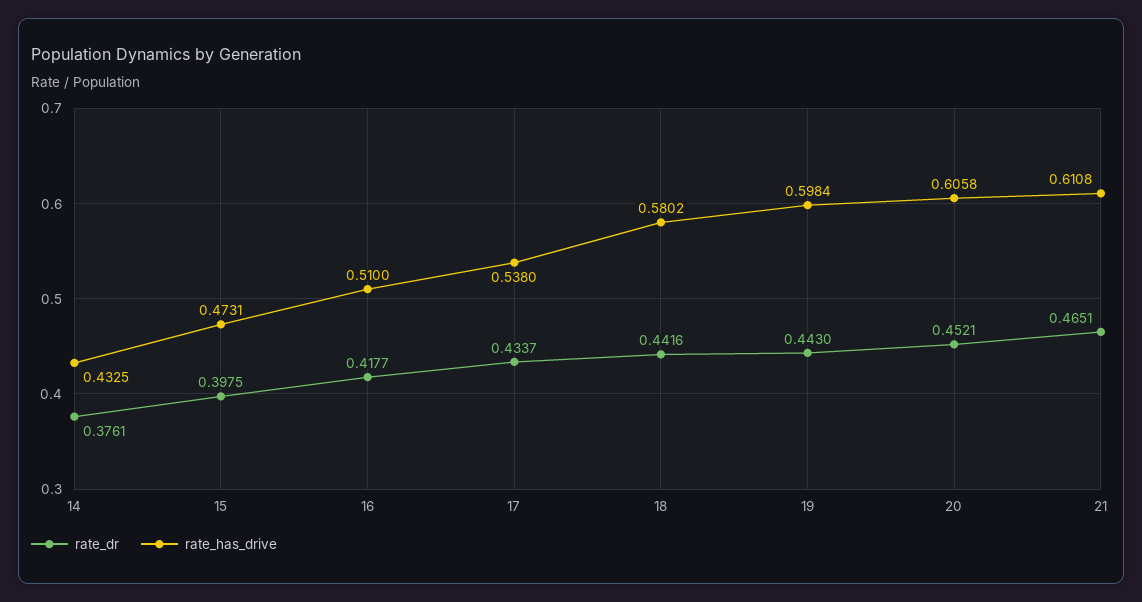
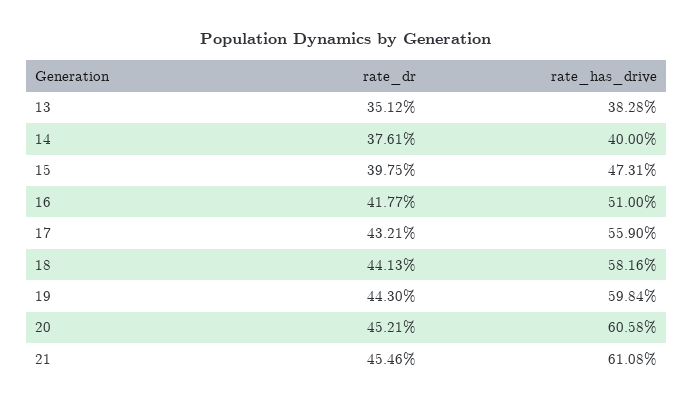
rate_has_drive, 14: 0.4325 -> 0.4
rate_dr, 17: 0.4337 -> 0.4321
rate_has_drive, 17: 0.538 -> 0.559
rate_dr, 18: 0.4416 -> 0.4413
rate_has_drive, 18: 0.5802 -> 0.5816
rate_dr, 21: 0.4651 -> 0.4546
rate_dr, 13: none -> 0.3512
rate_has_drive, 13: none -> 0.3828

